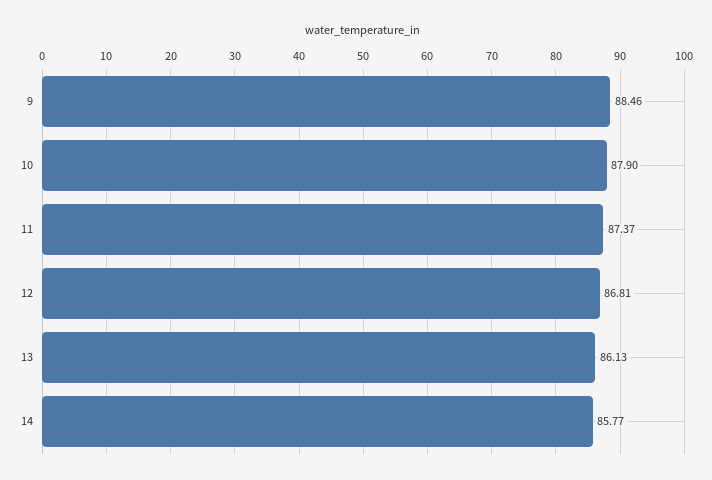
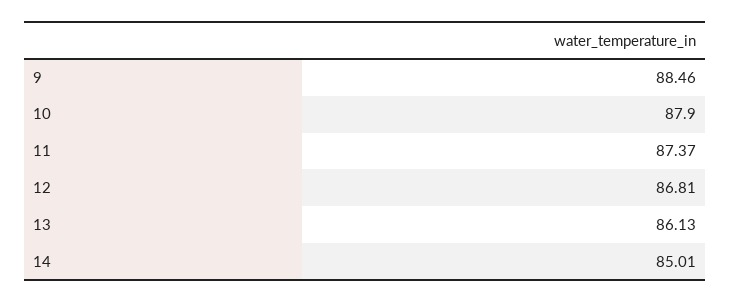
14: 85.77 -> 85.01

